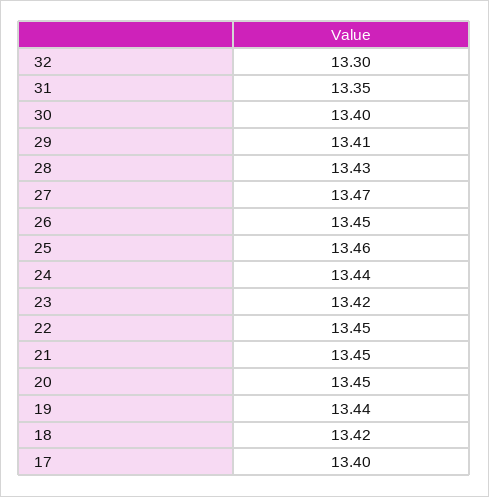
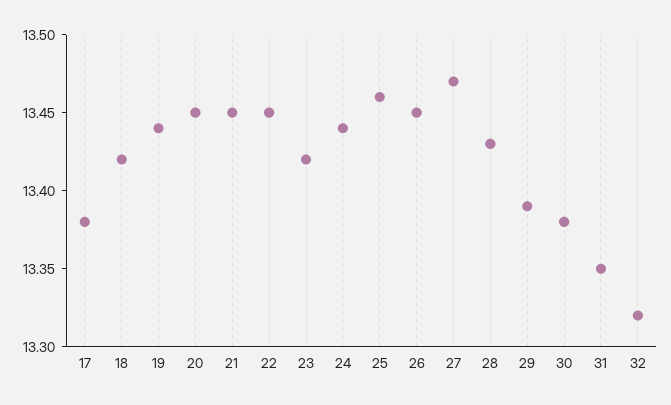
32: 13.3 -> 13.32
30: 13.4 -> 13.38
29: 13.41 -> 13.39
17: 13.4 -> 13.38

